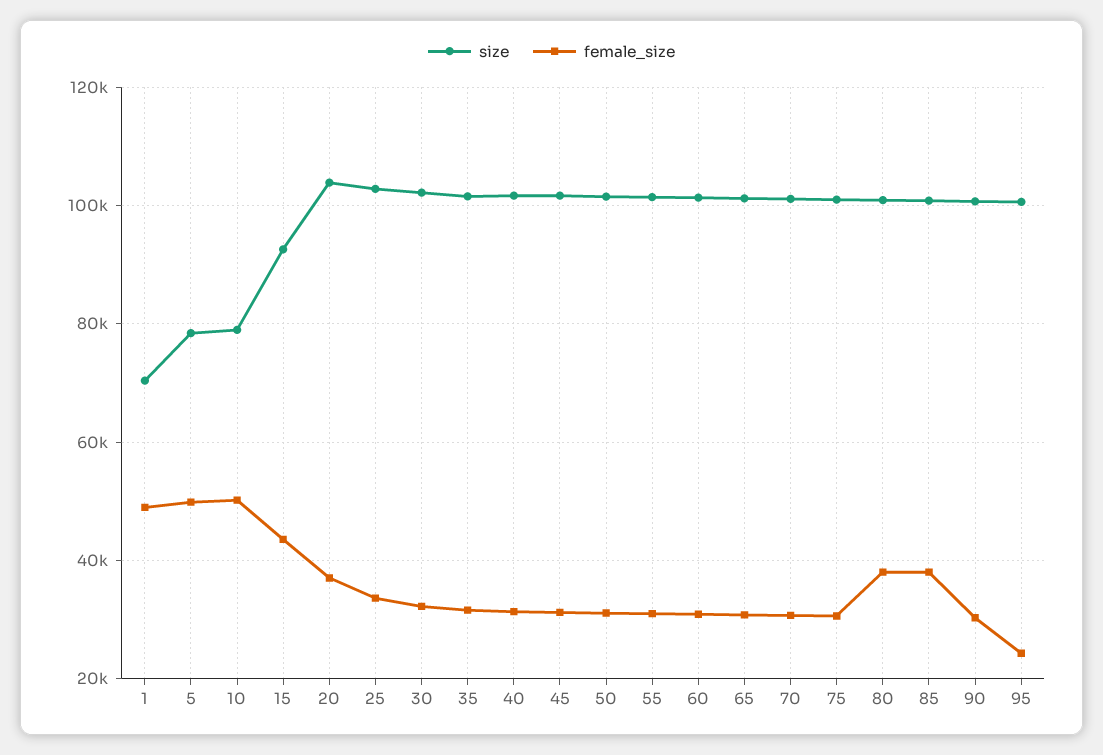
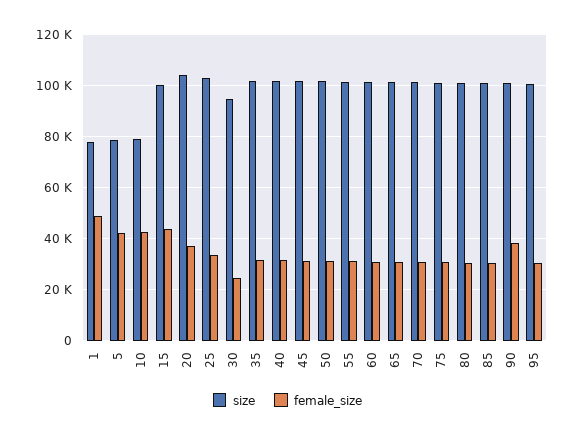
size, 1: 70000 -> 77500
female_size, 5: 50000 -> 42500
female_size, 10: 50000 -> 42500
size, 15: 92000 -> 100000
size, 30: 102000 -> 95000
female_size, 30: 32000 -> 25000
female_size, 80: 38000 -> 30000
female_size, 85: 38000 -> 30000
female_size, 90: 30000 -> 37500
female_size, 95: 24000 -> 30000

